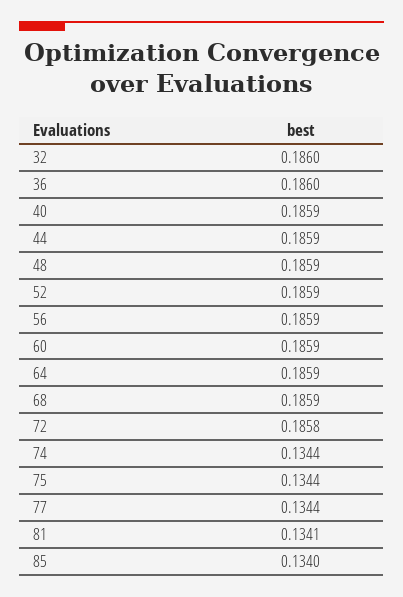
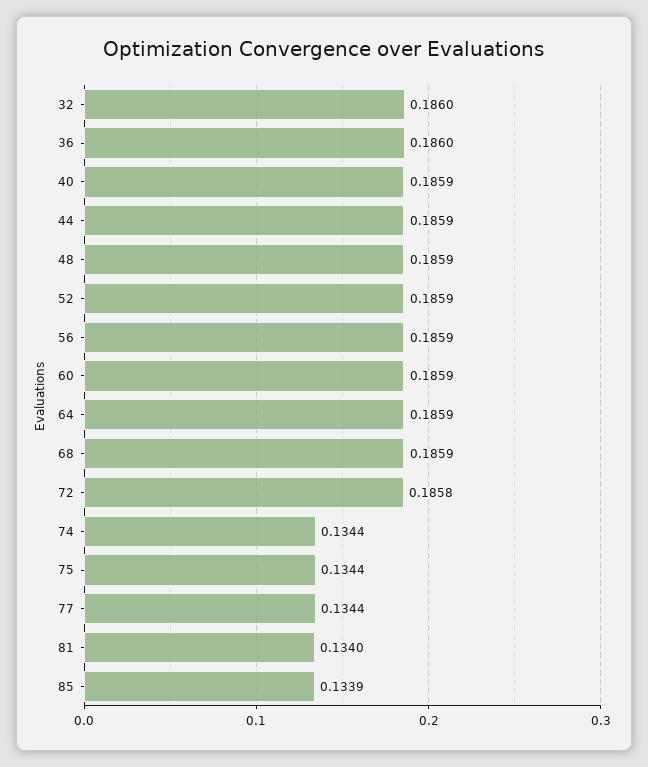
81: 0.1341 -> 0.134
85: 0.134 -> 0.1339

